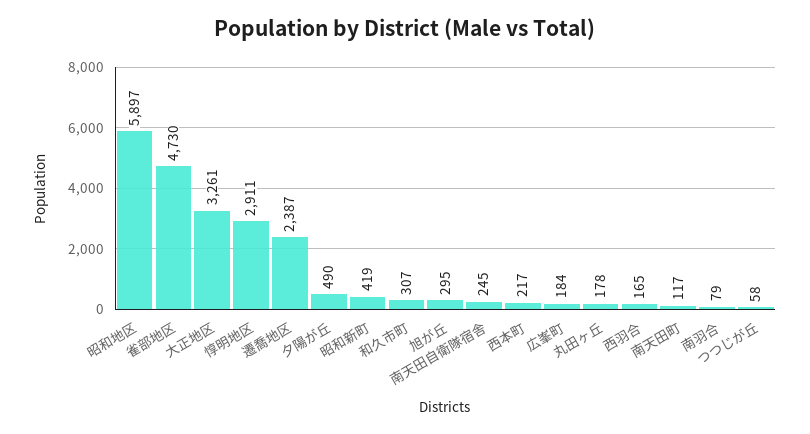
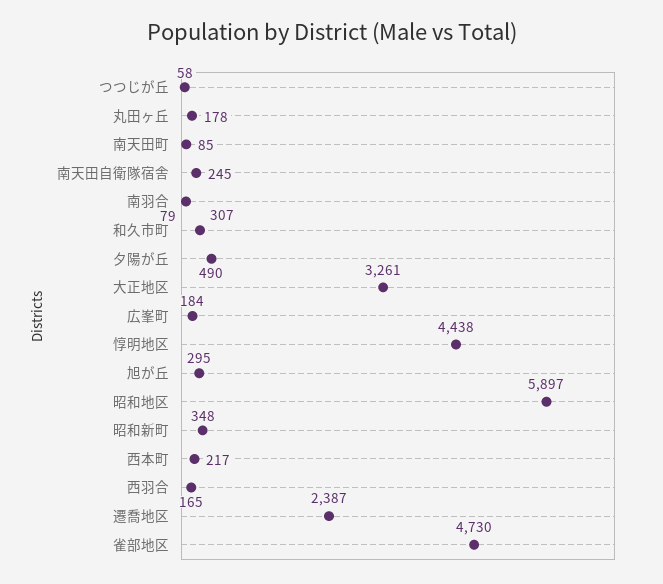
惇明地区: 2911 -> 4438
昭和新町: 419 -> 348
南天田町: 117 -> 85

